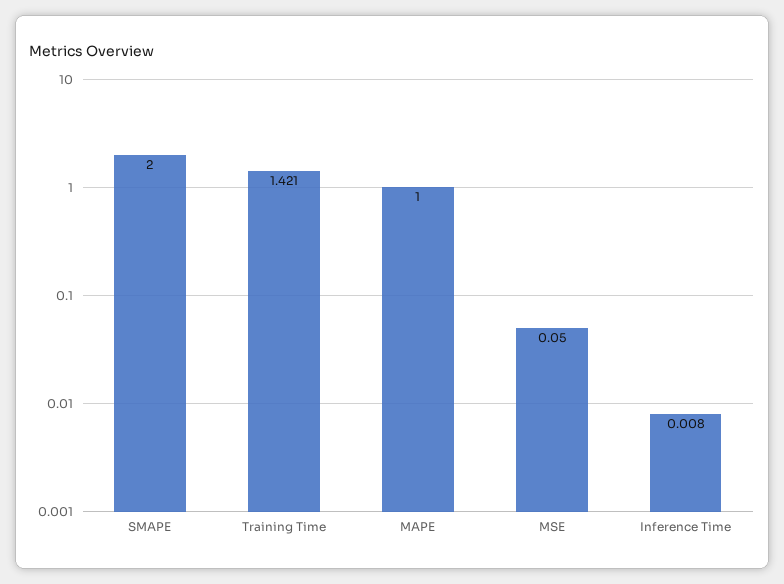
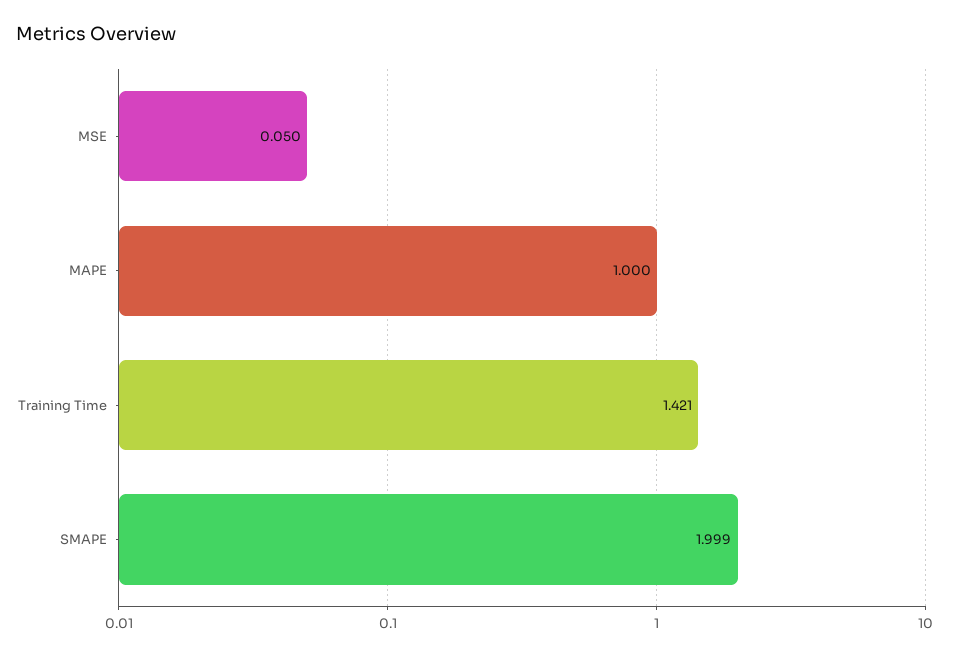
SMAPE: 2 -> 1.999
Inference Time: 0.008 -> none

